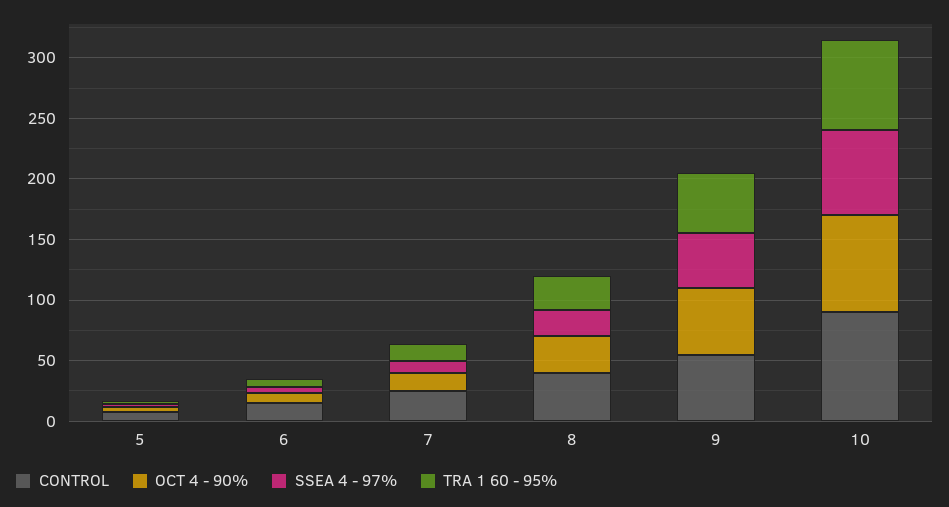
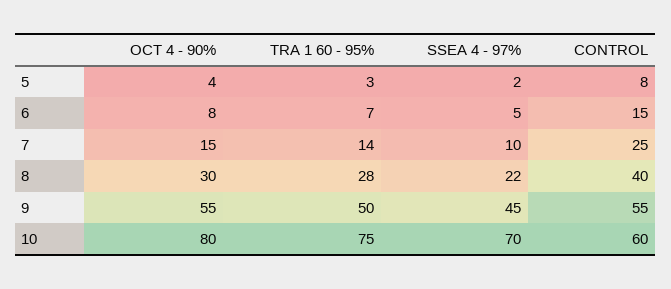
CONTROL, 10: 90 -> 60

